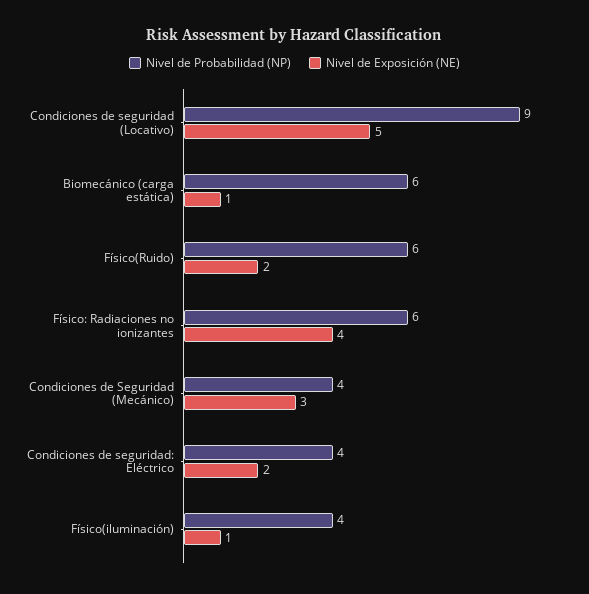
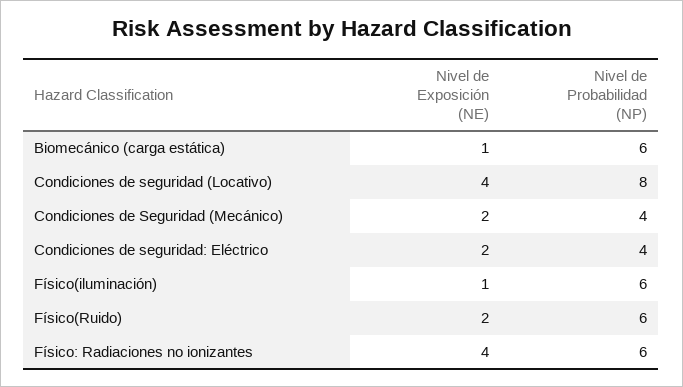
Nivel de Probabilidad (NP), Condiciones de seguridad (Locativo): 9 -> 8
Nivel de Exposición (NE), Condiciones de seguridad (Locativo): 5 -> 4
Nivel de Exposición (NE), Condiciones de Seguridad (Mecánico): 3 -> 2
Nivel de Probabilidad (NP), Físico(iluminación): 4 -> 6

